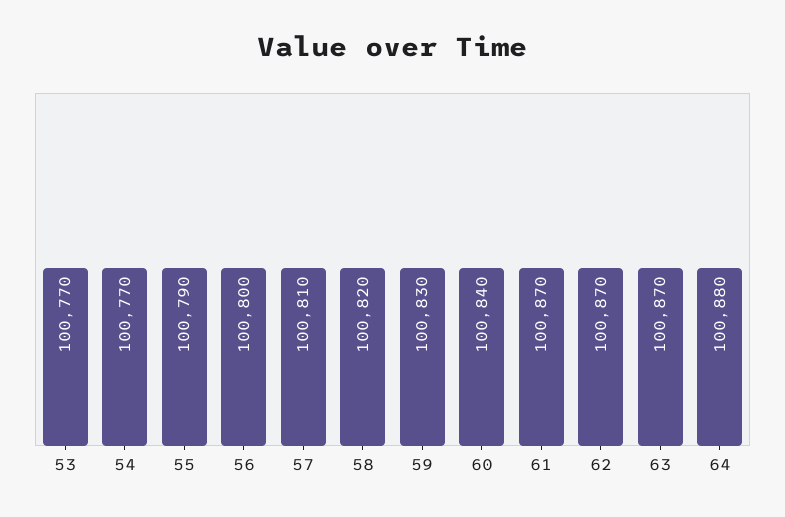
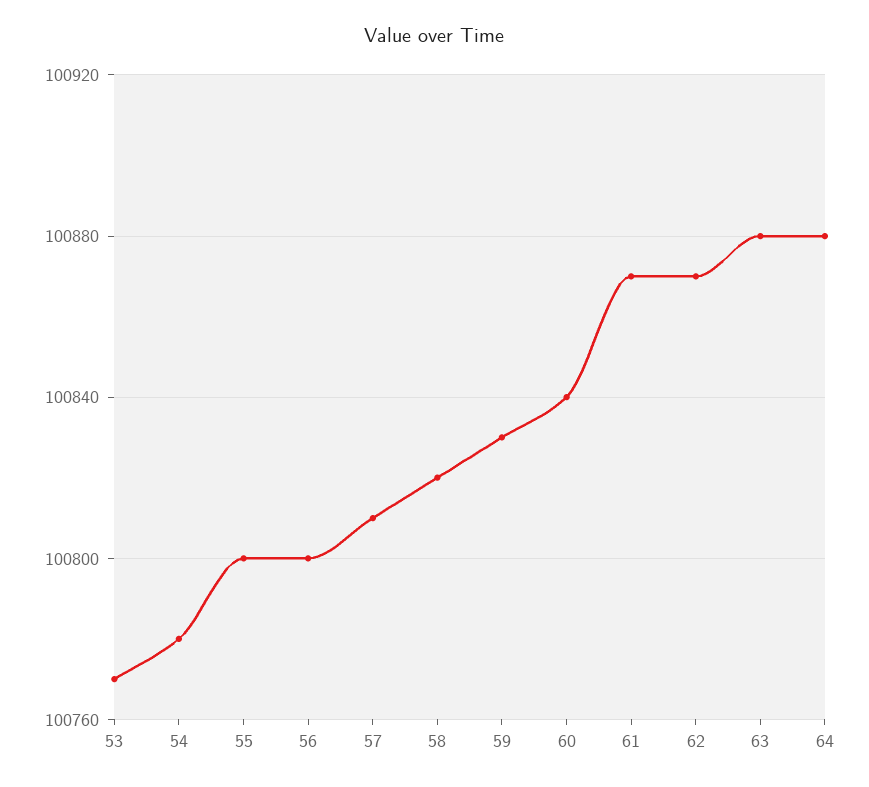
54: 100770 -> 100780
55: 100790 -> 100800
63: 100870 -> 100880

